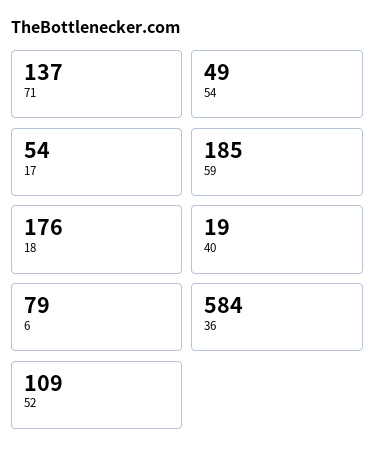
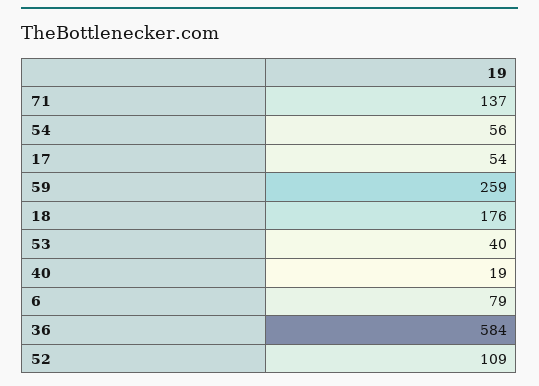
54: 49 -> 56
59: 185 -> 259
53: none -> 40

